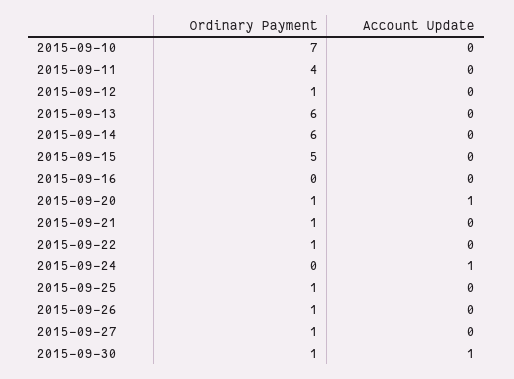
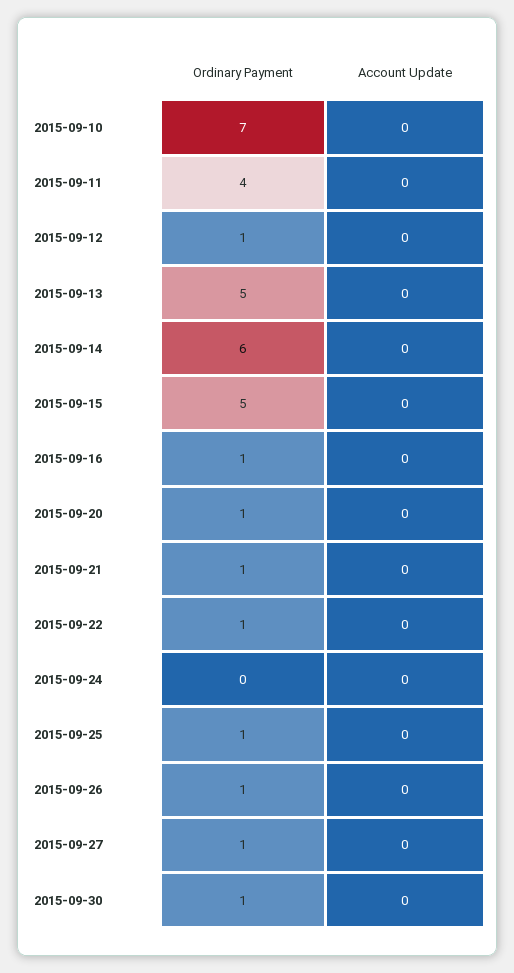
Ordinary Payment, 2015-09-13: 6 -> 5
Ordinary Payment, 2015-09-16: 0 -> 1
Account Update, 2015-09-20: 1 -> 0
Account Update, 2015-09-24: 1 -> 0
Account Update, 2015-09-30: 1 -> 0

